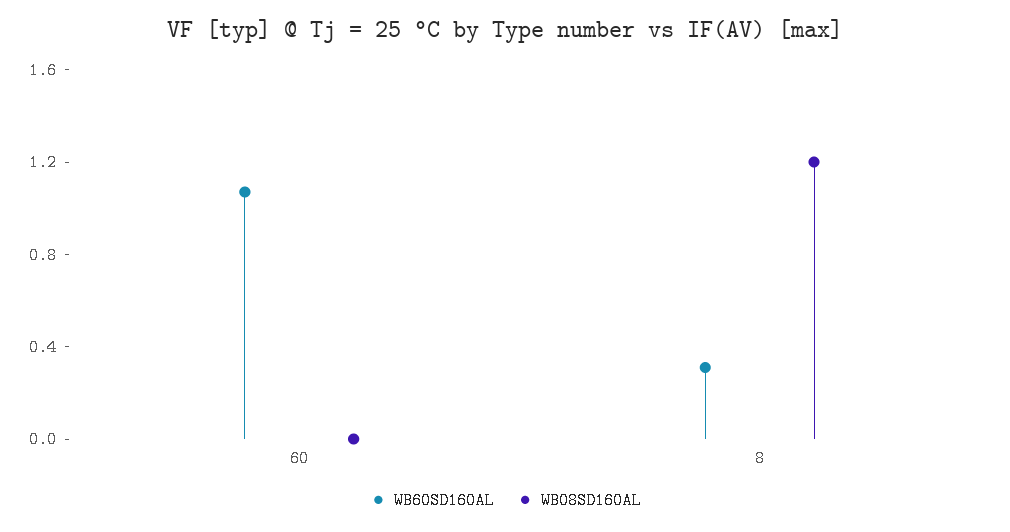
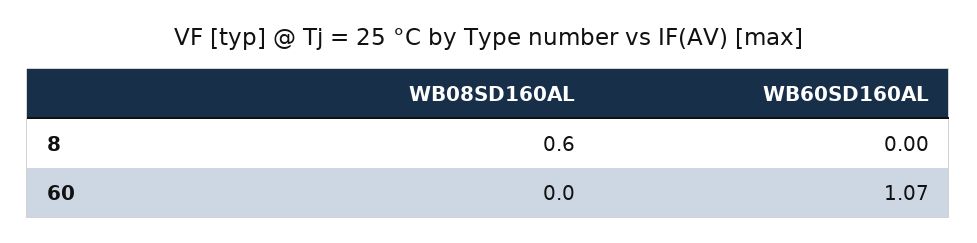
WB60SD160AL, 8: 0.3 -> 0
WB08SD160AL, 8: 1.2 -> 0.6

